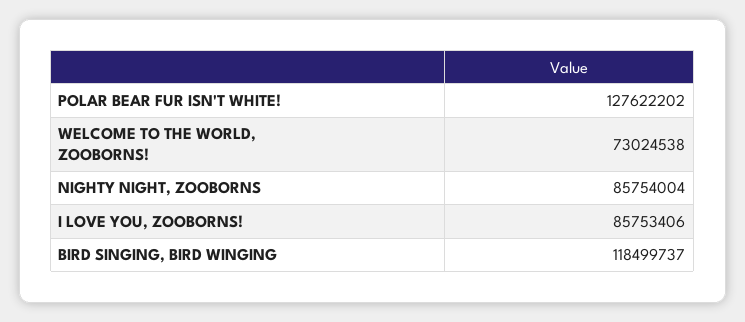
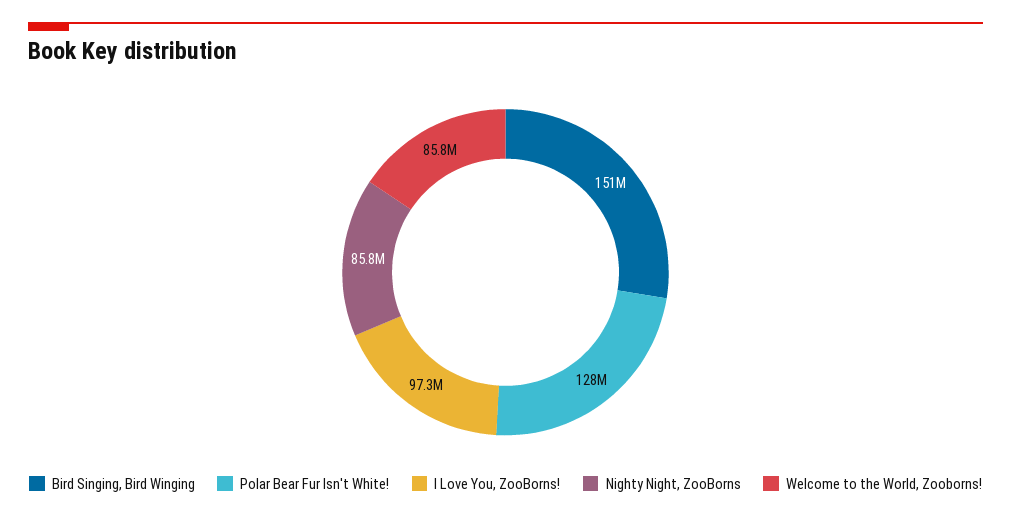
WELCOME TO THE WORLD, ZOOBORNS!: 73024538 -> 85800000
I LOVE YOU, ZOOBORNS!: 85753406 -> 97300000
BIRD SINGING, BIRD WINGING: 118499737 -> 151000000

